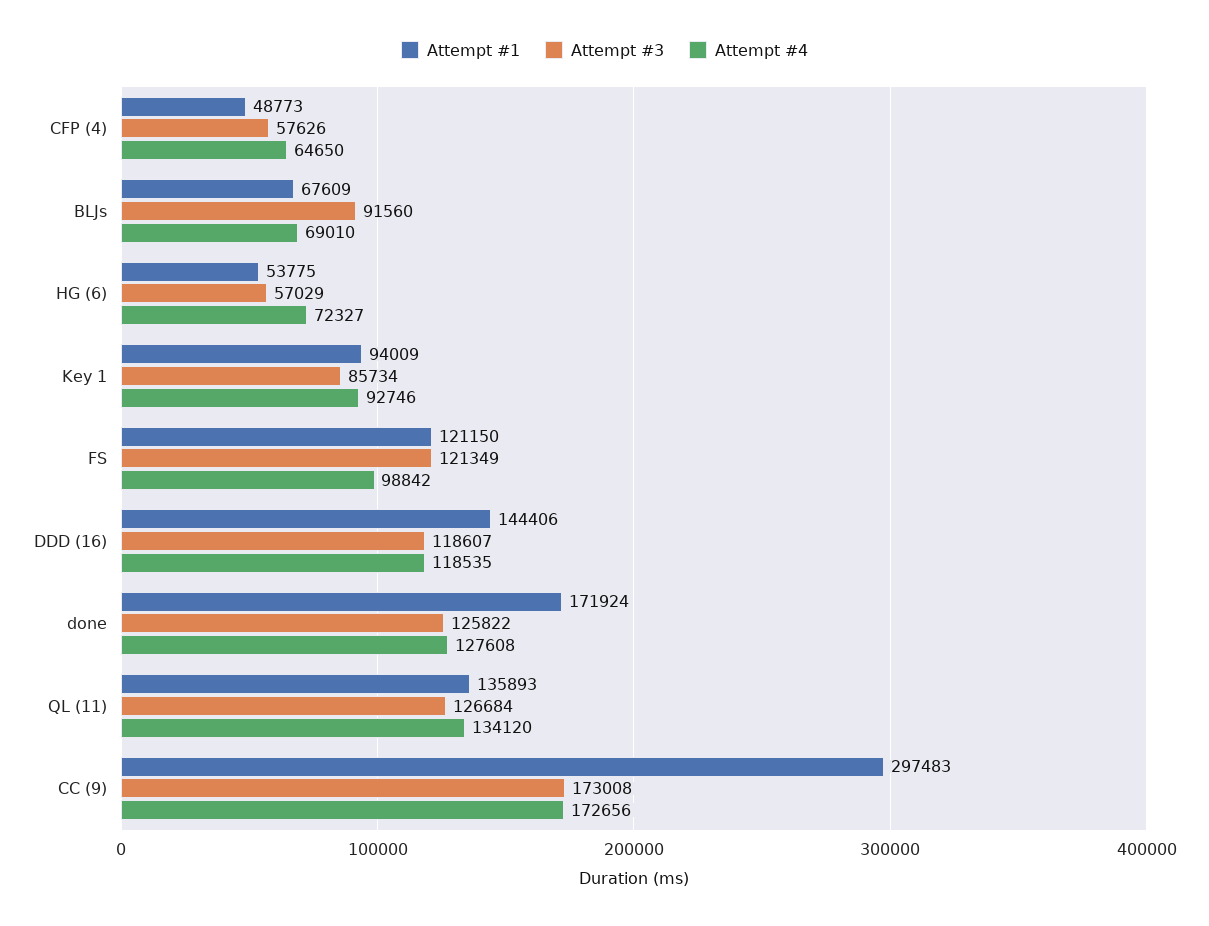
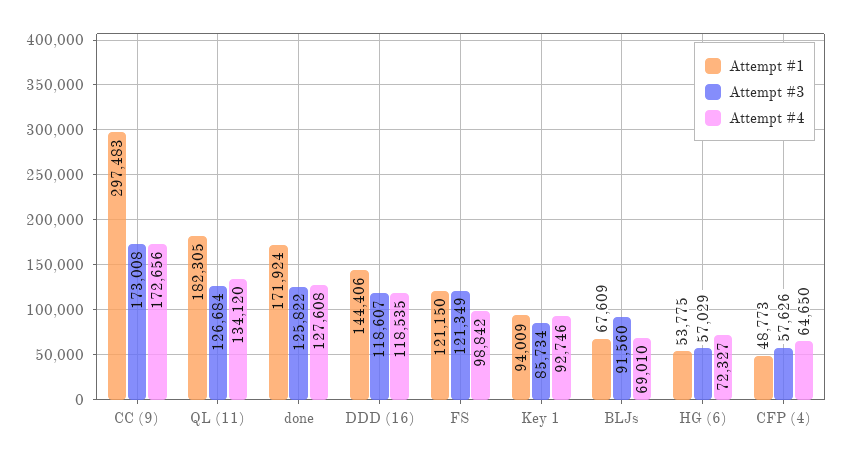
Attempt #1, QL (11): 135893 -> 182305

